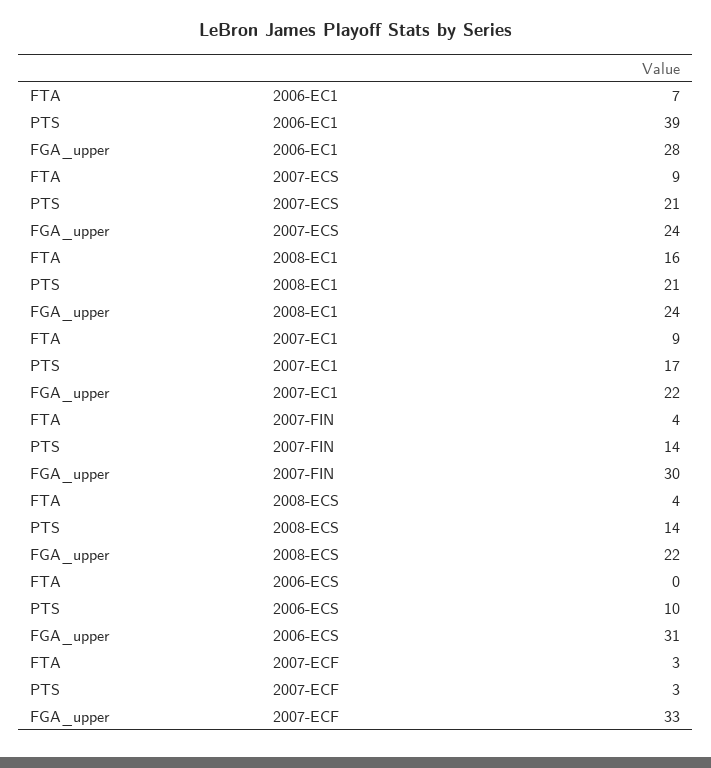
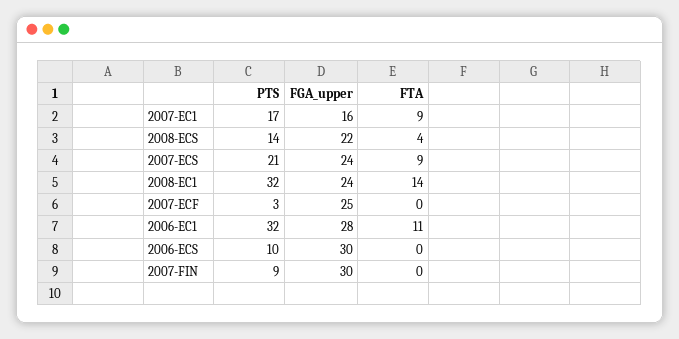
FTA, 2006-EC1: 7 -> 11
PTS, 2006-EC1: 39 -> 32
FTA, 2008-EC1: 16 -> 14
PTS, 2008-EC1: 21 -> 32
FGA_upper, 2007-EC1: 22 -> 16
FTA, 2007-FIN: 4 -> 0
PTS, 2007-FIN: 14 -> 9
FGA_upper, 2006-ECS: 31 -> 30
FTA, 2007-ECF: 3 -> 0
FGA_upper, 2007-ECF: 33 -> 25

